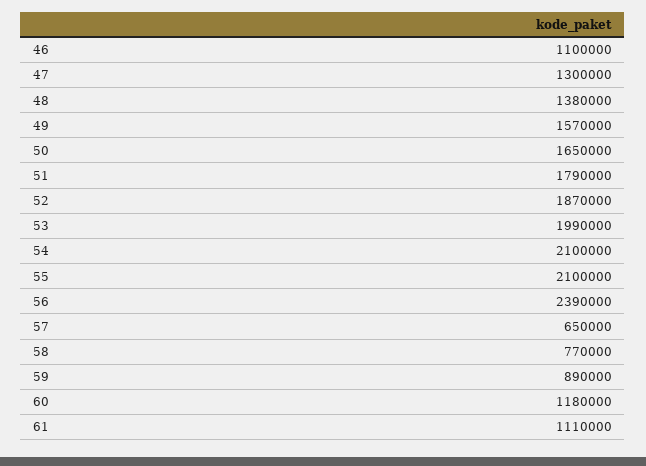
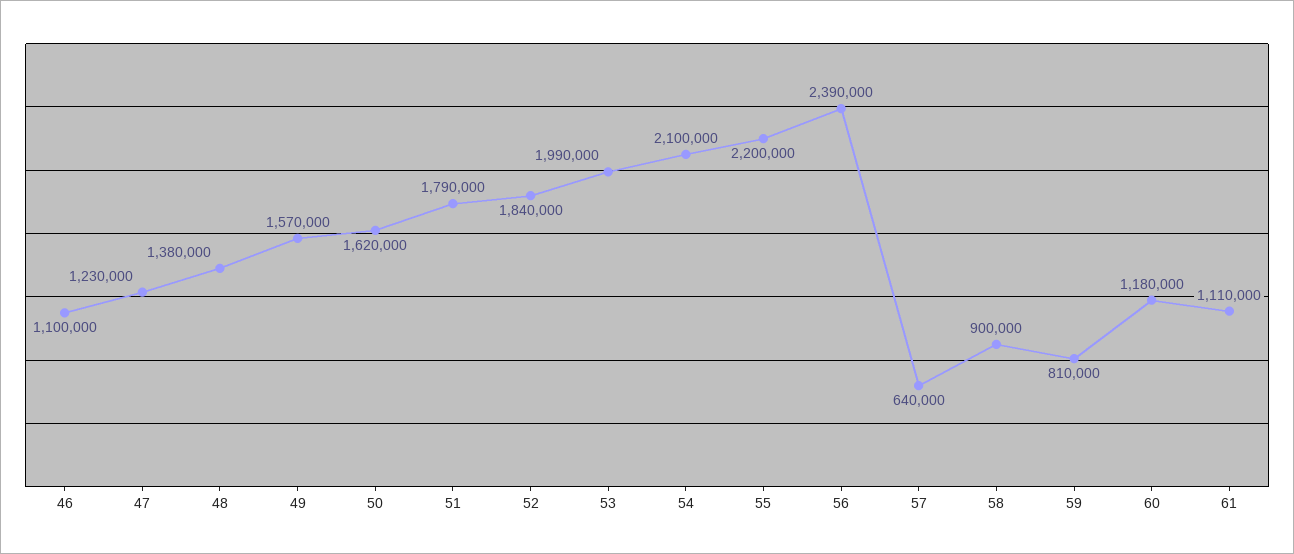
47: 1300000 -> 1230000
50: 1650000 -> 1620000
52: 1870000 -> 1840000
55: 2100000 -> 2200000
57: 650000 -> 640000
58: 770000 -> 900000
59: 890000 -> 810000

